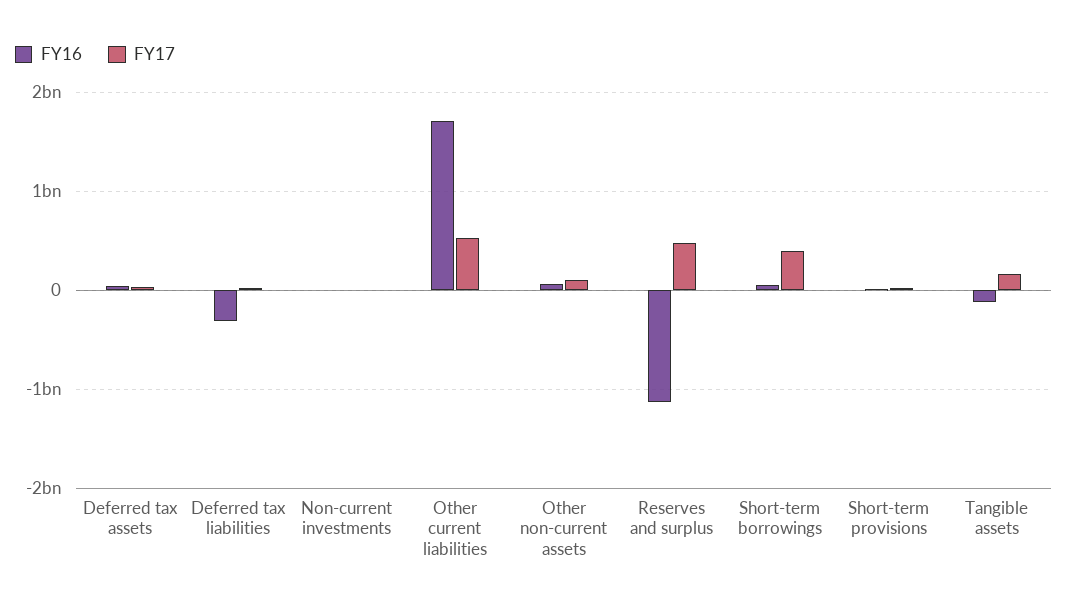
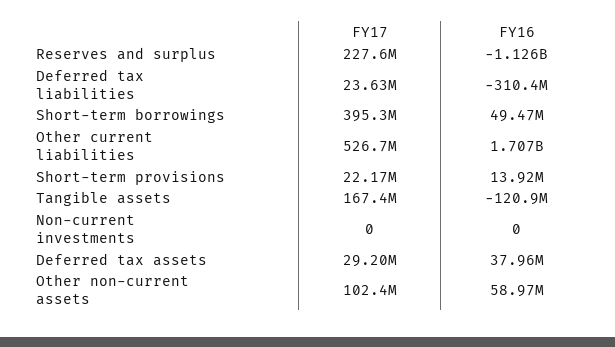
FY17, Reserves and surplus: 500000000 -> 227600000

